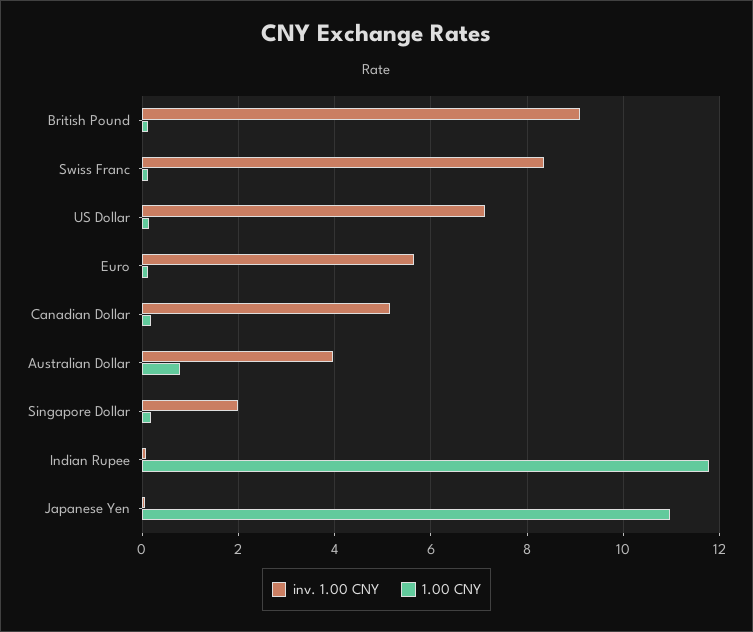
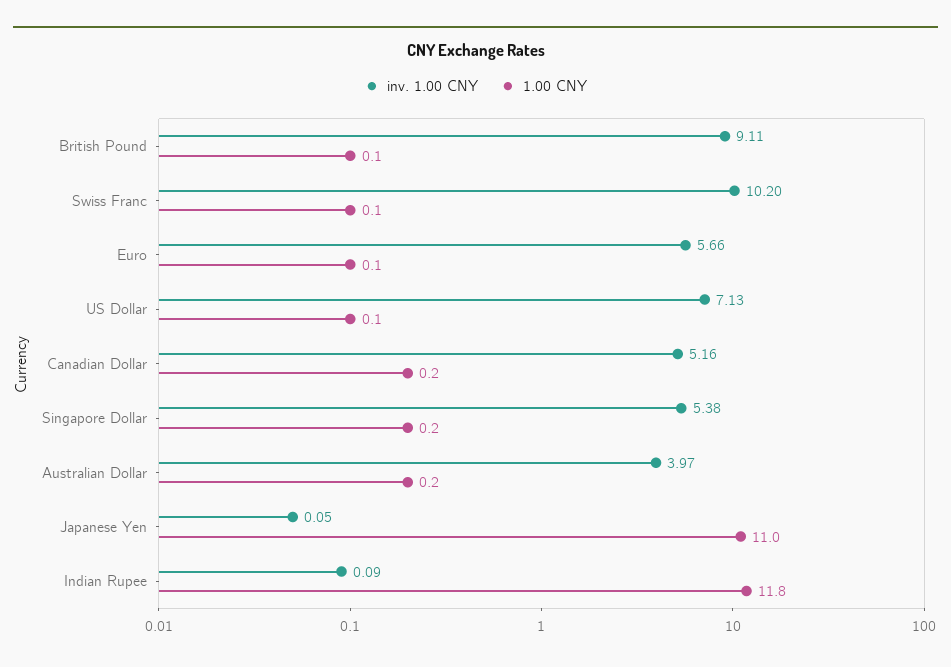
inv. 1.00 CNY, Swiss Franc: 8.4 -> 10.2
1.00 CNY, Australian Dollar: 0.8 -> 0.2
inv. 1.00 CNY, Singapore Dollar: 2 -> 5.38

